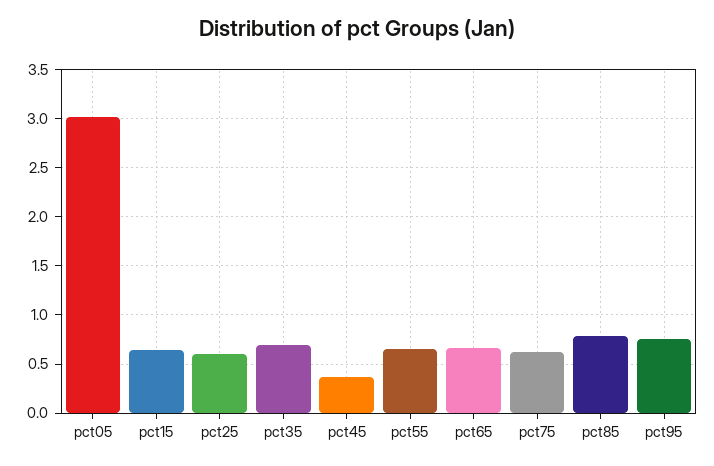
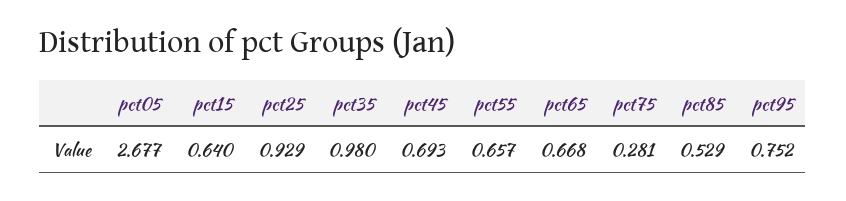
pct05: 3 -> 2.677
pct25: 0.6 -> 0.929
pct35: 0.7 -> 0.98
pct45: 0.4 -> 0.693
pct75: 0.6 -> 0.281
pct85: 0.8 -> 0.529

